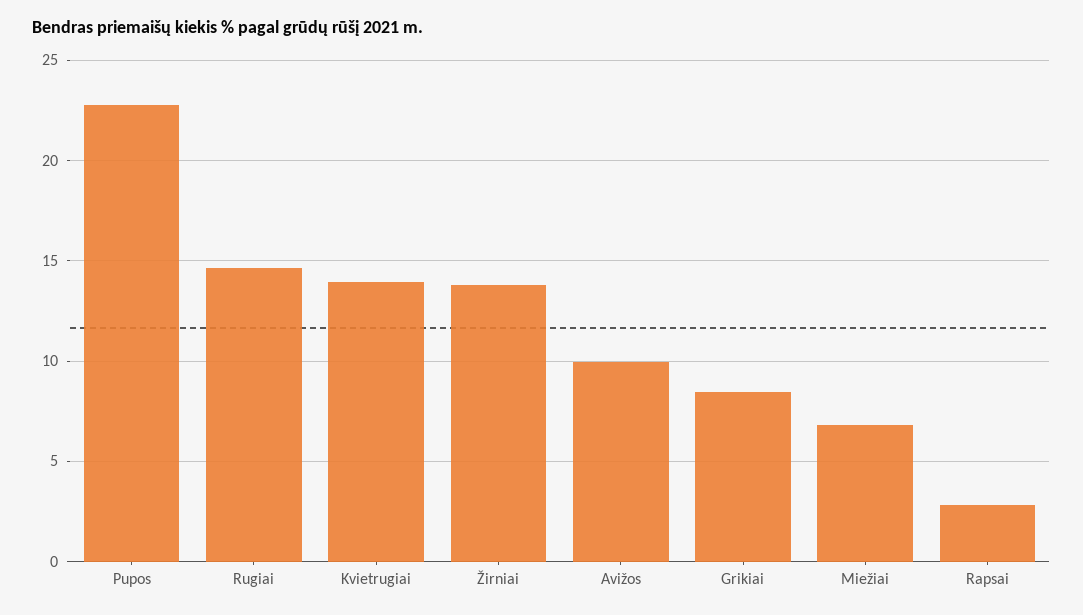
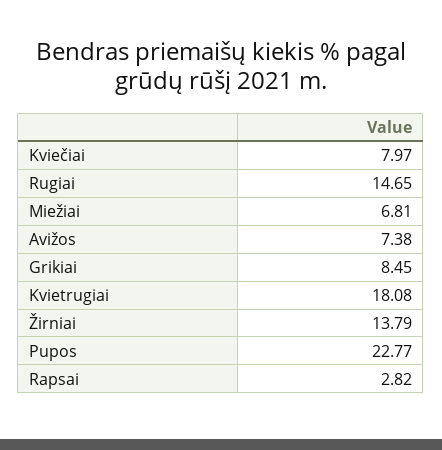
Kvietrugiai: 14 -> 18.08
Avižos: 10 -> 7.38
Kviečiai: none -> 7.97

